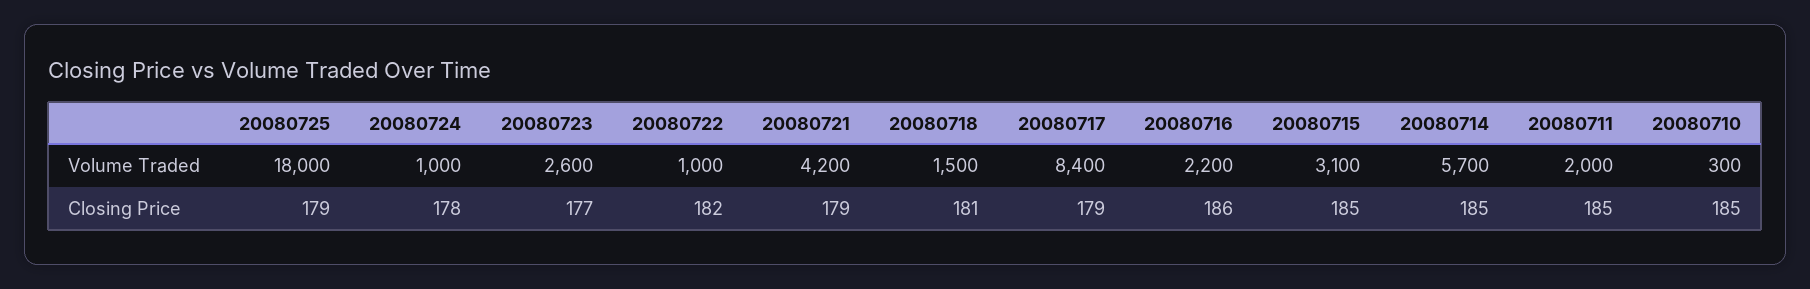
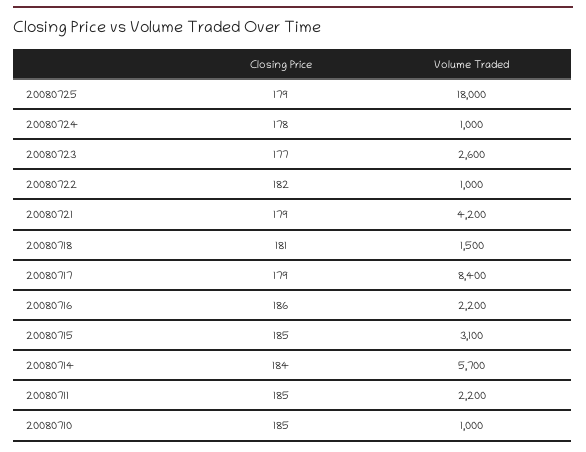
20080711, Volume Traded: 2000 -> 2200
20080710, Volume Traded: 300 -> 1000
20080714, Closing Price: 185 -> 184

